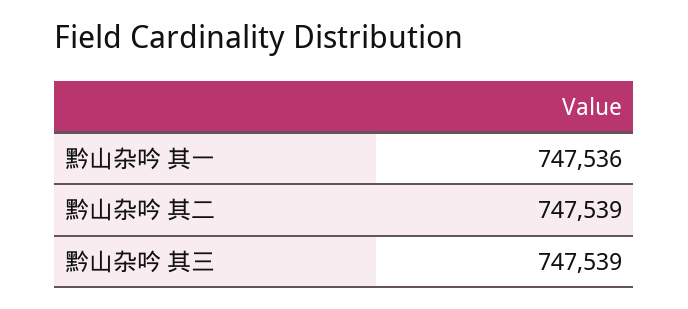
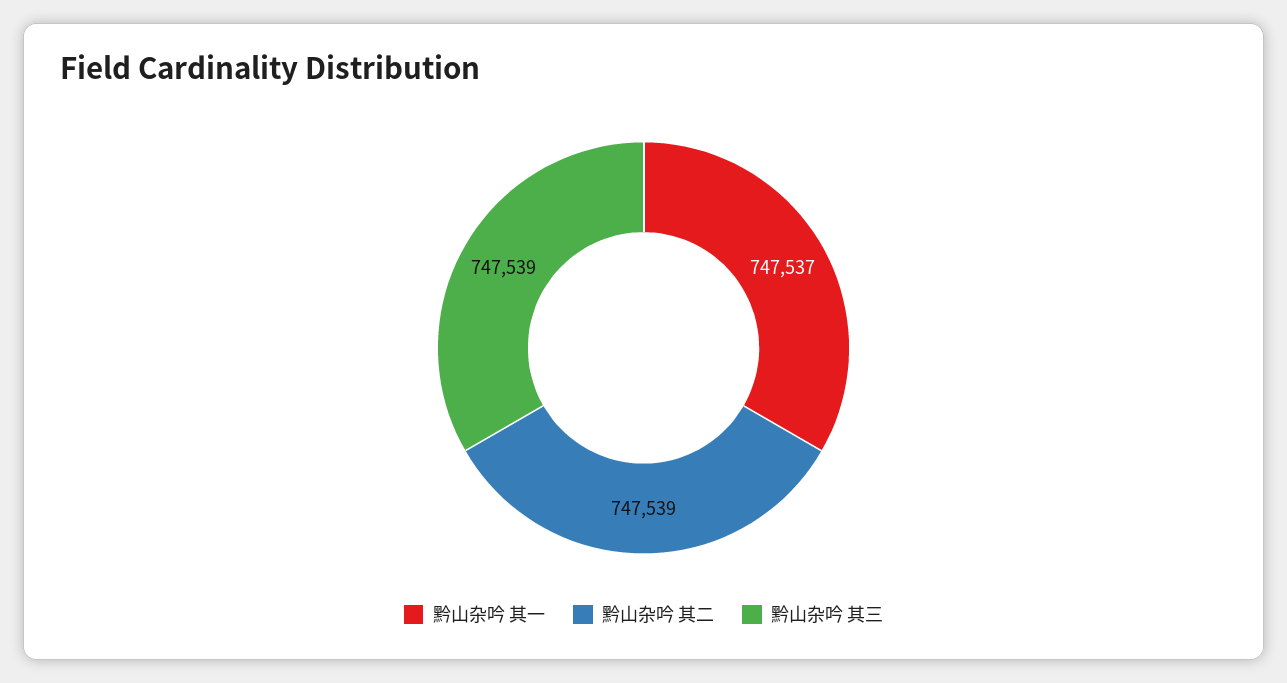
黔山杂吟 其一: 747536 -> 747537

